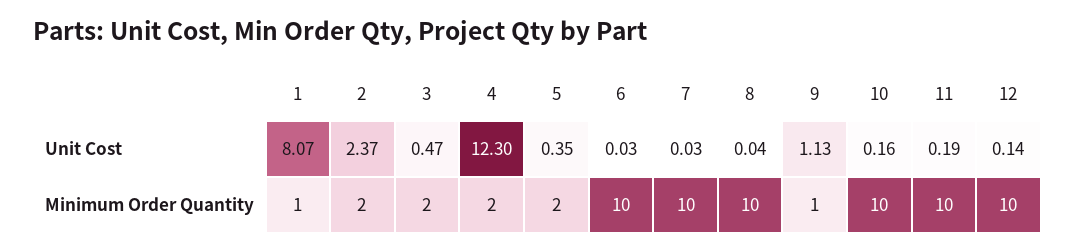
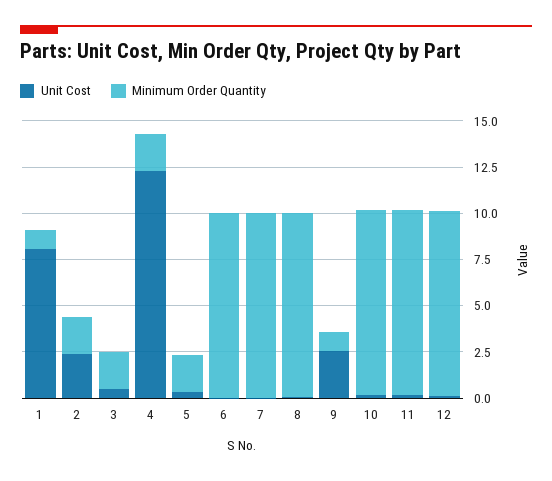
Unit Cost, 9: 1.13 -> 2.5

